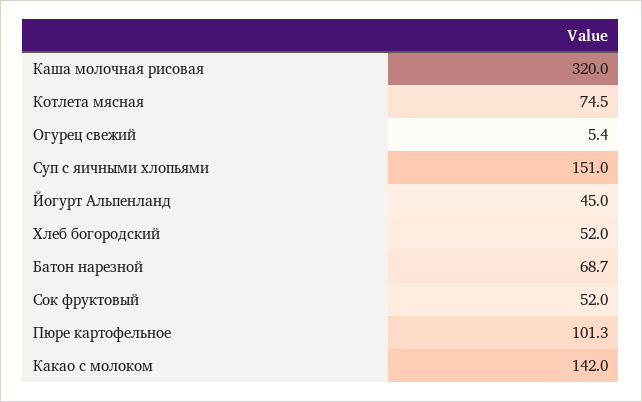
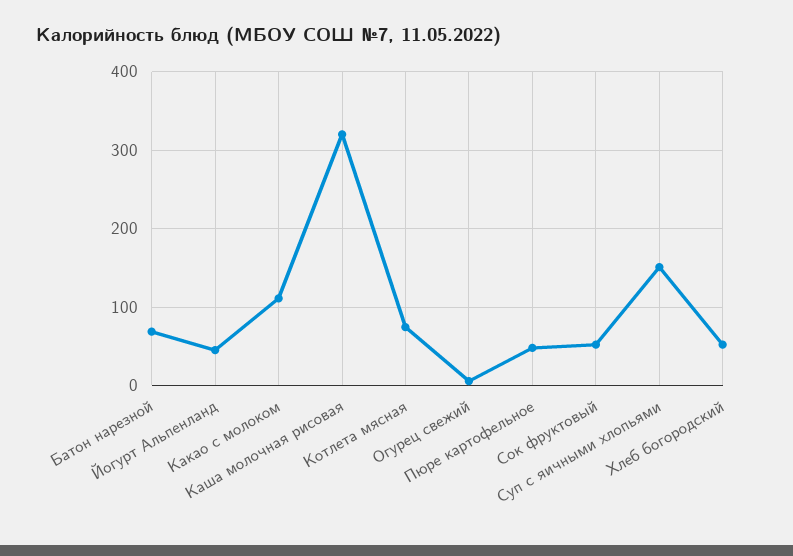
Пюре картофельное: 101.3 -> 50
Какао с молоком: 142 -> 110

